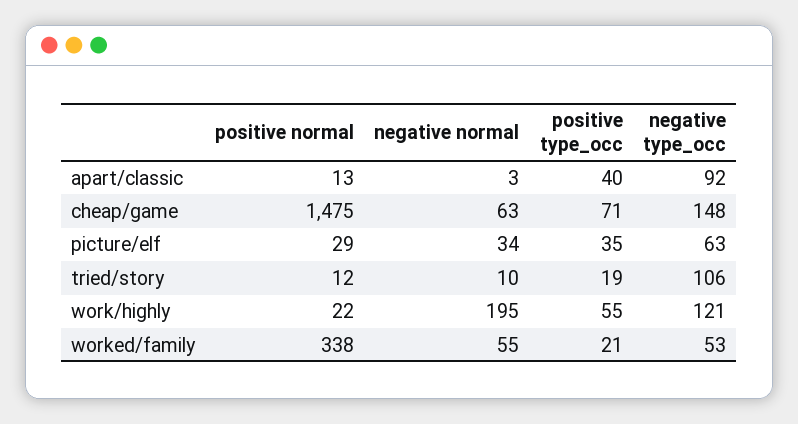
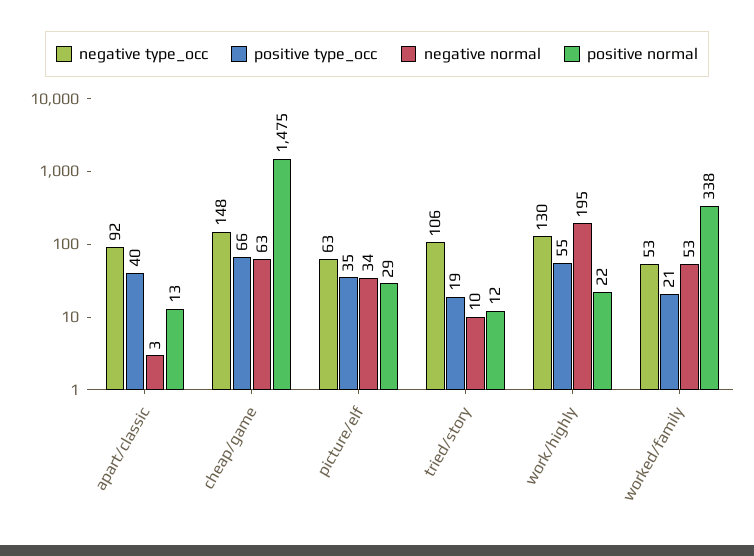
positive type_occ, cheap/game: 71 -> 66
negative type_occ, work/highly: 121 -> 130
negative normal, worked/family: 55 -> 53

